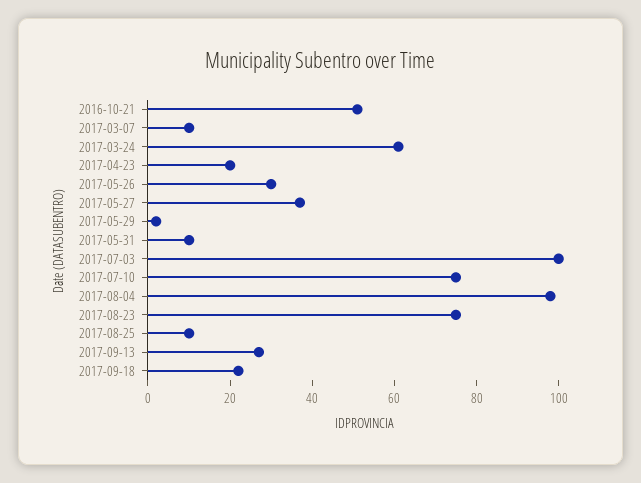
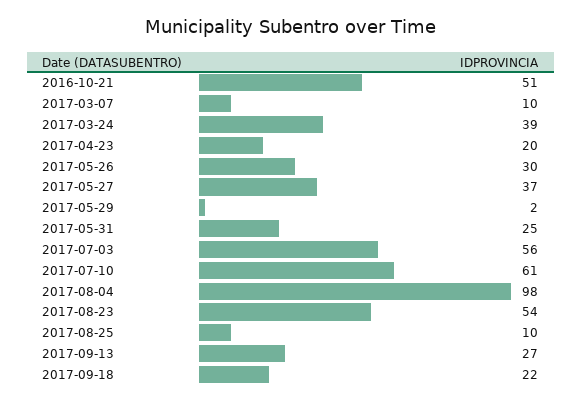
2017-03-24: 60 -> 39
2017-05-31: 10 -> 25
2017-07-03: 100 -> 56
2017-07-10: 75 -> 61
2017-08-23: 75 -> 54

